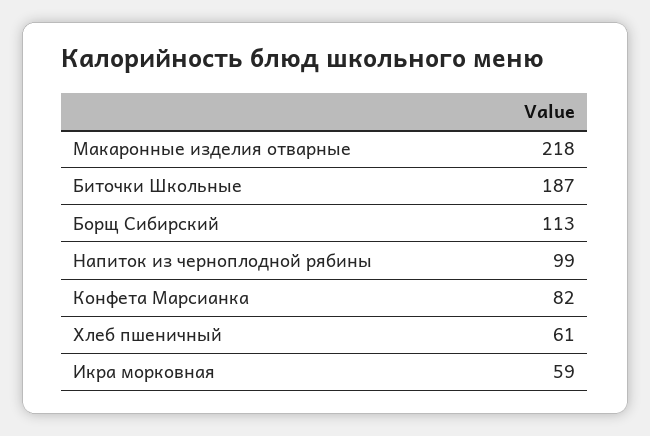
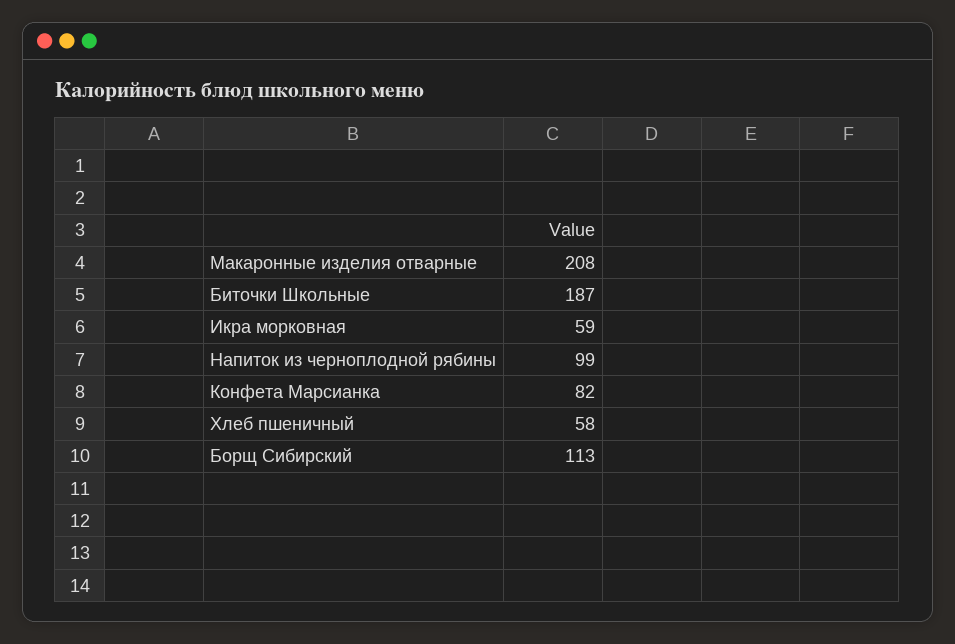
Макаронные изделия отварные: 218 -> 208
Хлеб пшеничный: 61 -> 58

